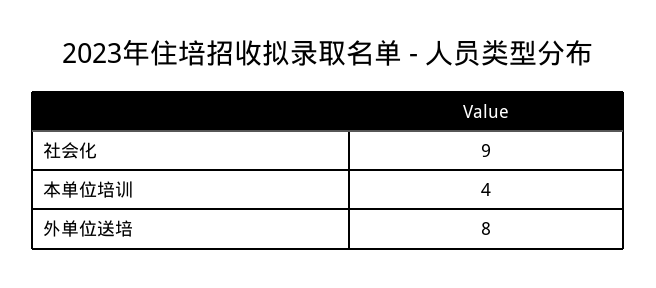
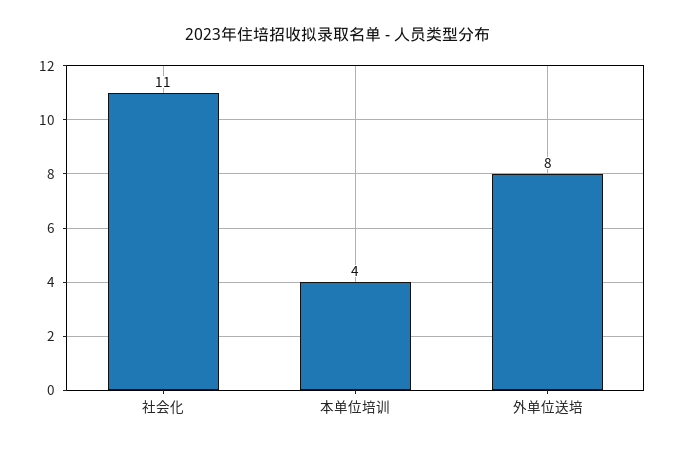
社会化: 9 -> 11

